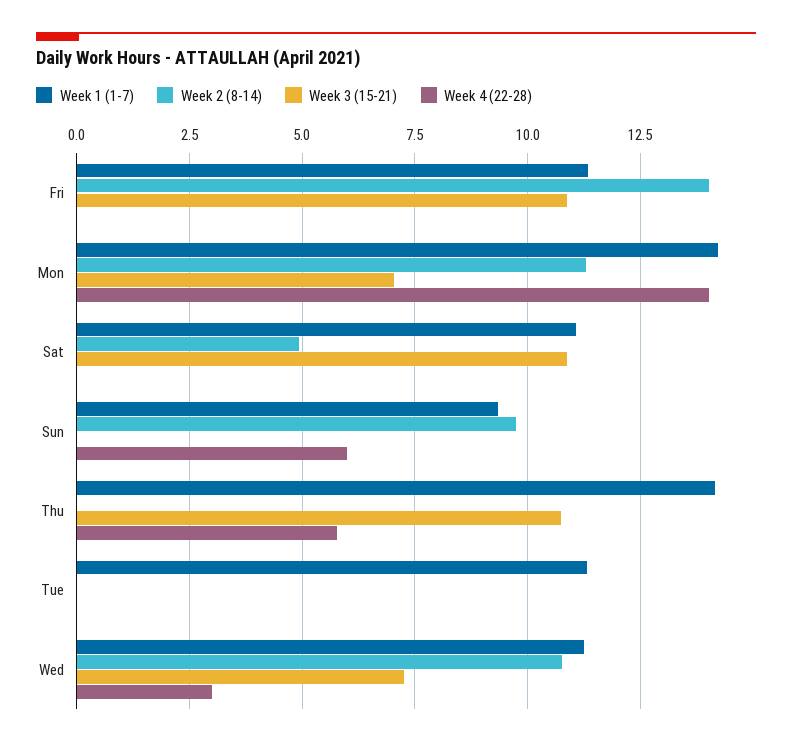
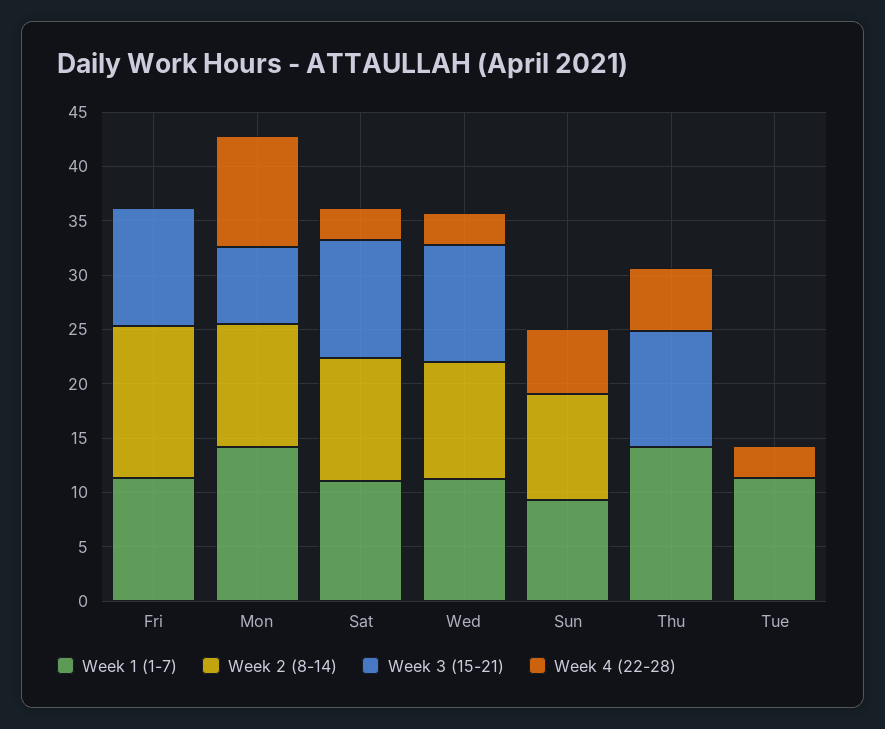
Week 4 (22-28), Mon: 14 -> 10
Week 2 (8-14), Sat: 5 -> 11
Week 4 (22-28), Sat: 0 -> 3
Week 4 (22-28), Tue: 0 -> 3
Week 3 (15-21), Wed: 7.25 -> 11

